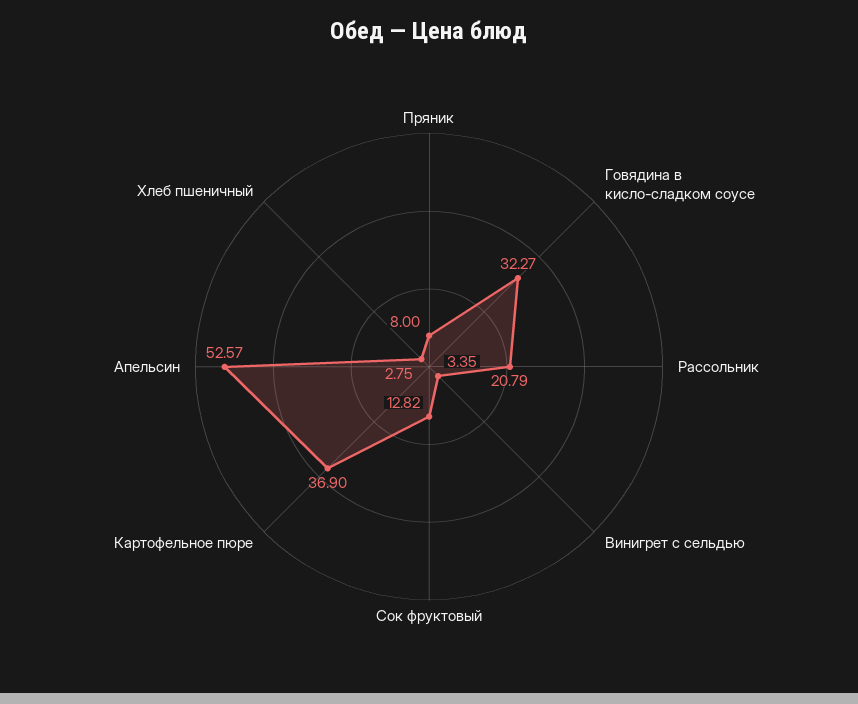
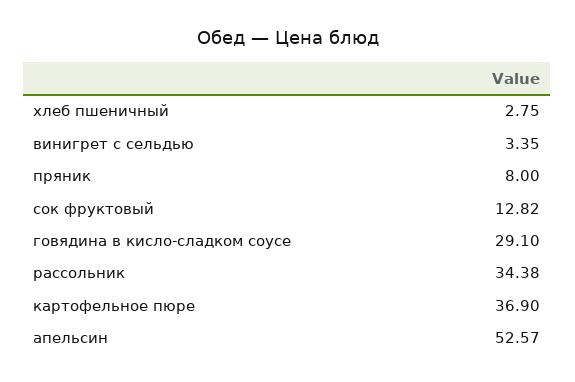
Говядина в кисло-сладком соусе: 32.27 -> 29.1
Рассольник: 20.79 -> 34.38

